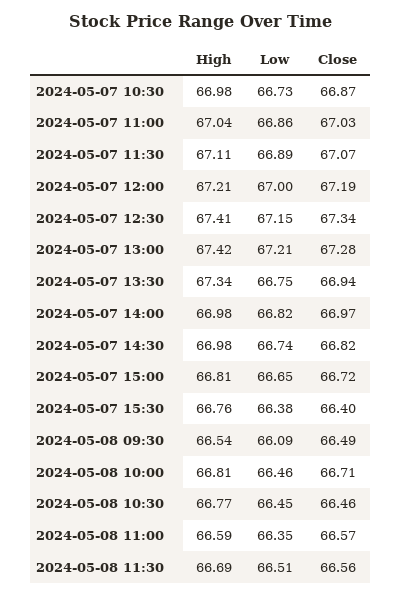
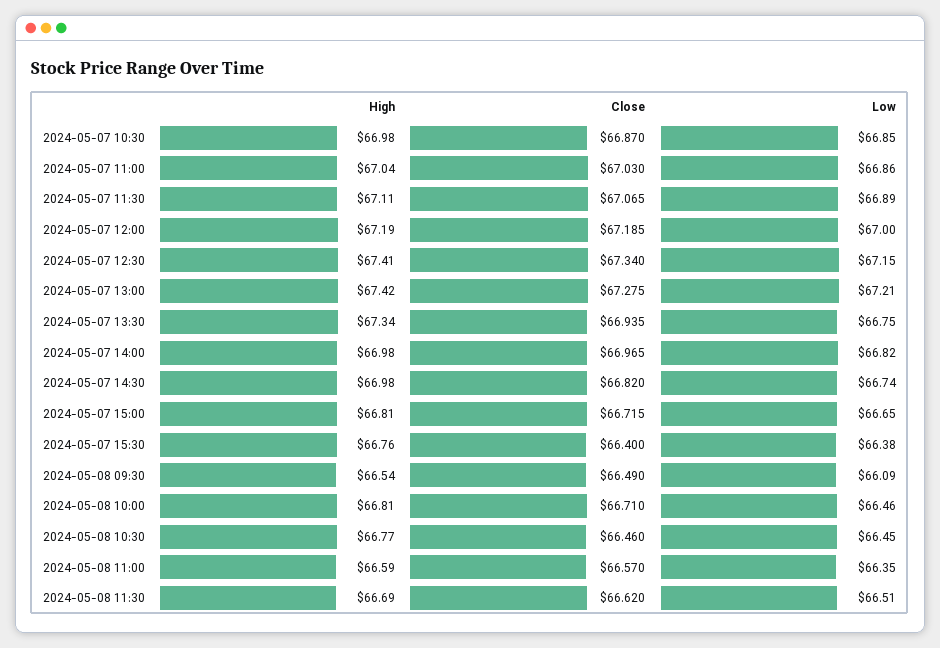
Low, 2024-05-07 10:30: 66.73 -> 66.85
High, 2024-05-07 12:00: 67.21 -> 67.19
Close, 2024-05-08 11:30: 66.56 -> 66.62

